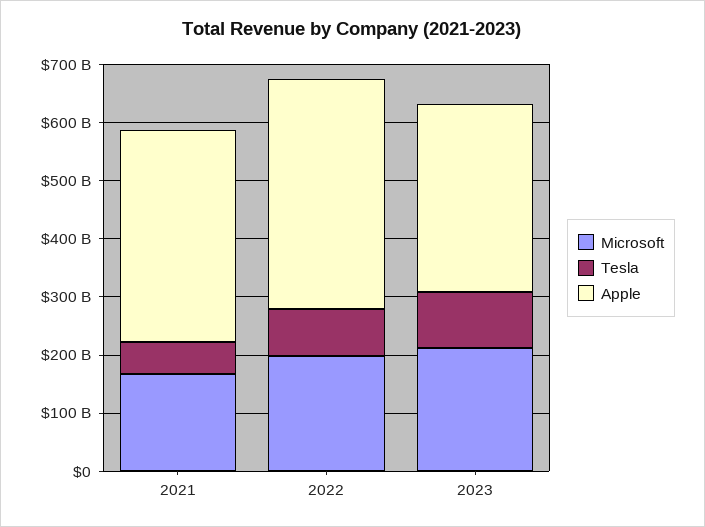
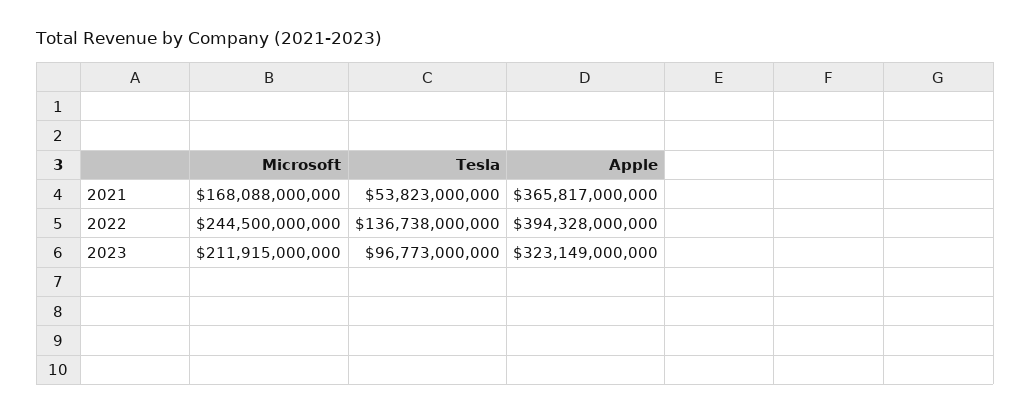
Microsoft, 2022: 200000000000 -> 244500000000
Tesla, 2022: 80000000000 -> 136738000000

